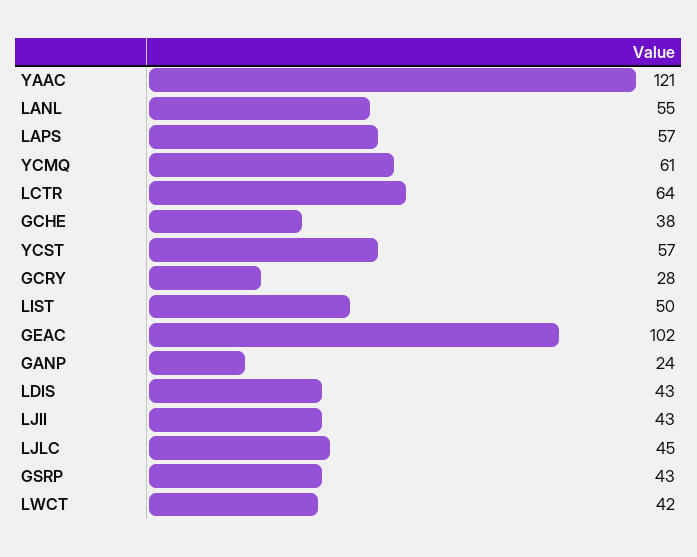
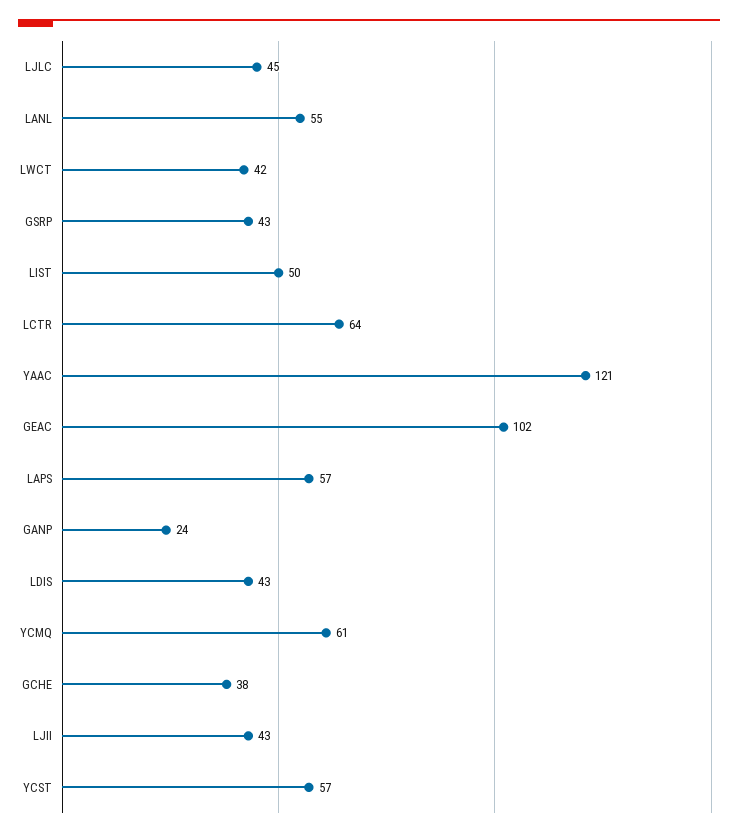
GCRY: 28 -> none

